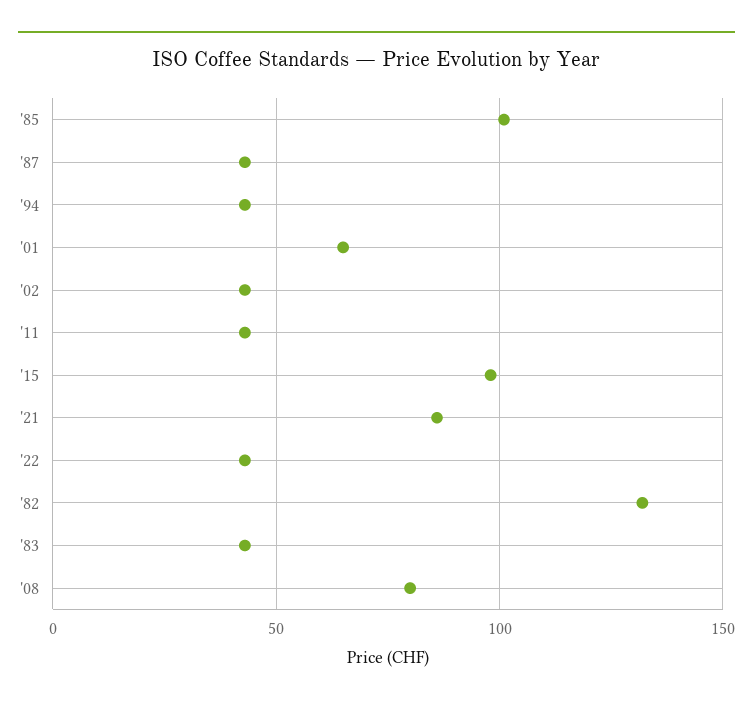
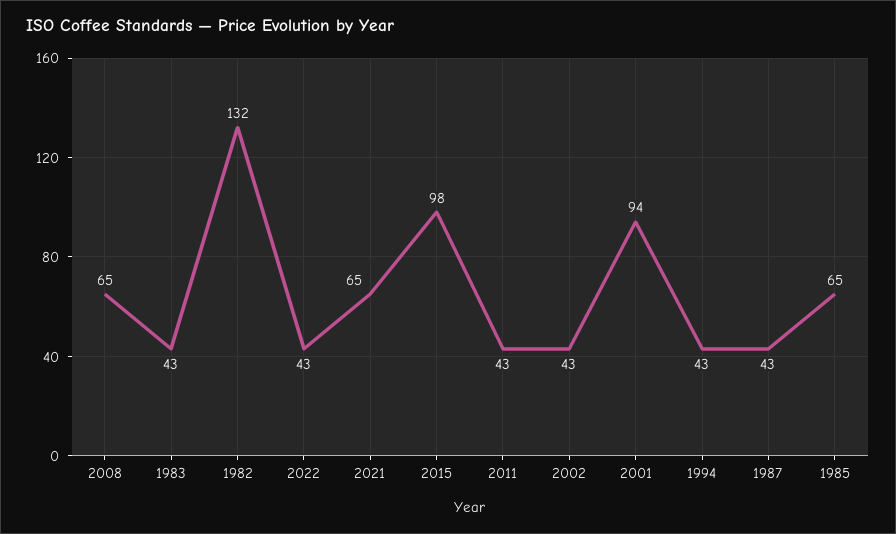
'85: 100 -> 65
'01: 65 -> 94
'21: 85 -> 65
'08: 80 -> 65

